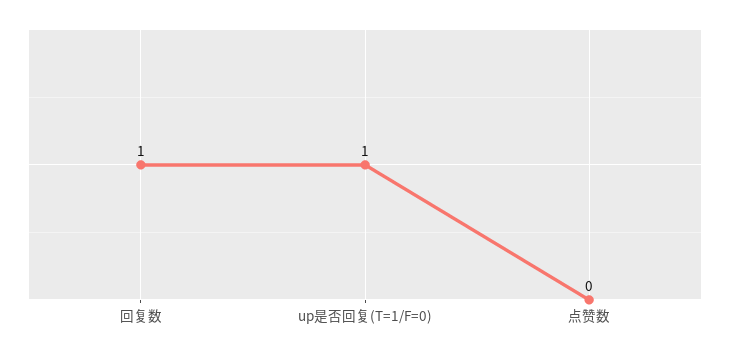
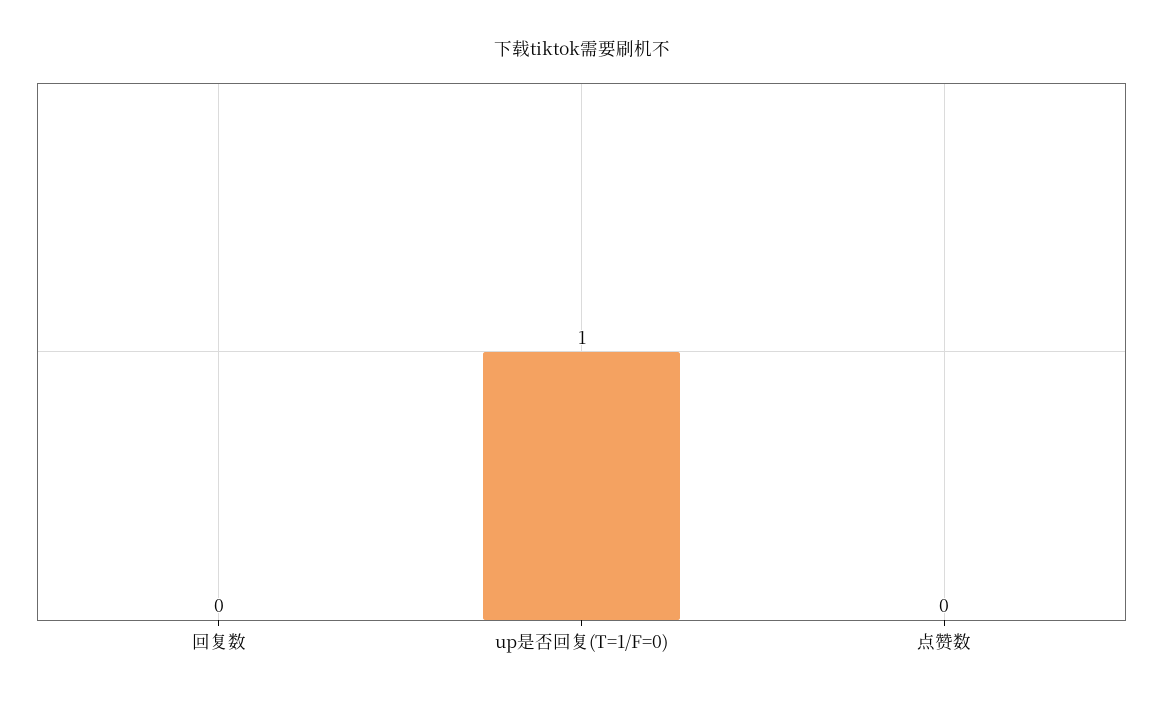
回复数: 1 -> 0

